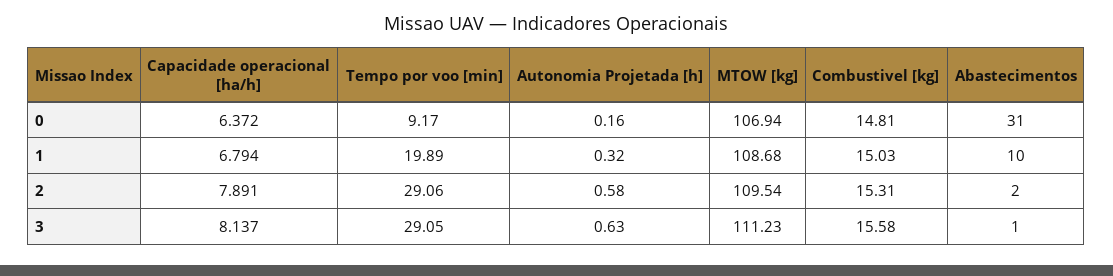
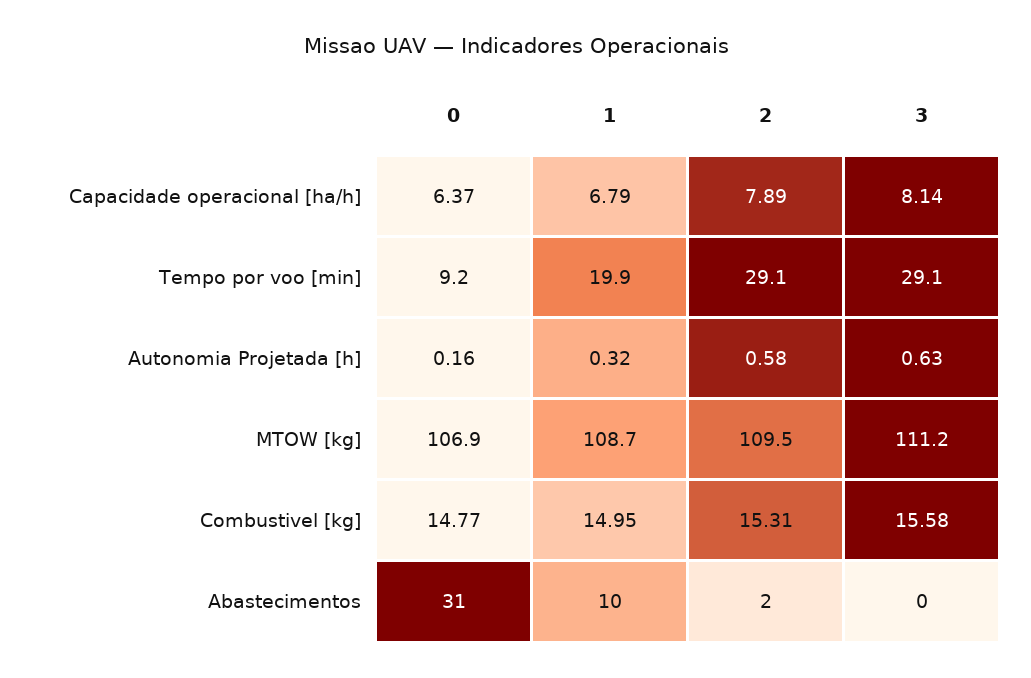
Combustivel [kg], 0: 14.81 -> 14.77
Combustivel [kg], 1: 15.03 -> 14.95
Abastecimentos, 3: 1 -> 0

